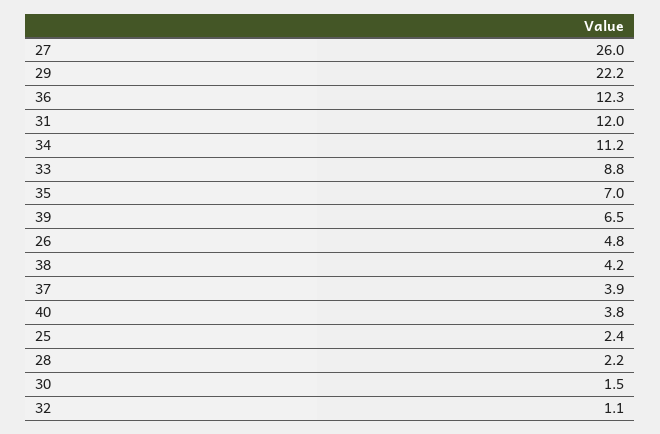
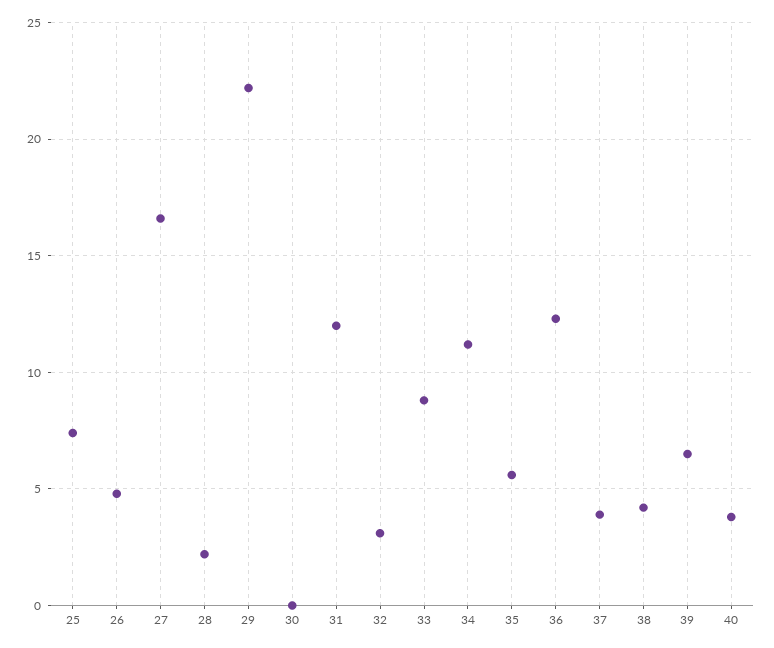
27: 26 -> 16.5
35: 7 -> 5.5
25: 2.4 -> 7.5
30: 1.5 -> 0
32: 1.1 -> 3

